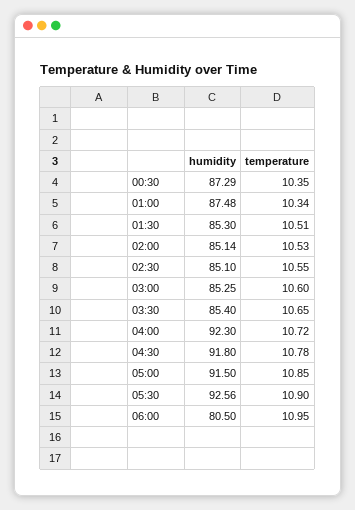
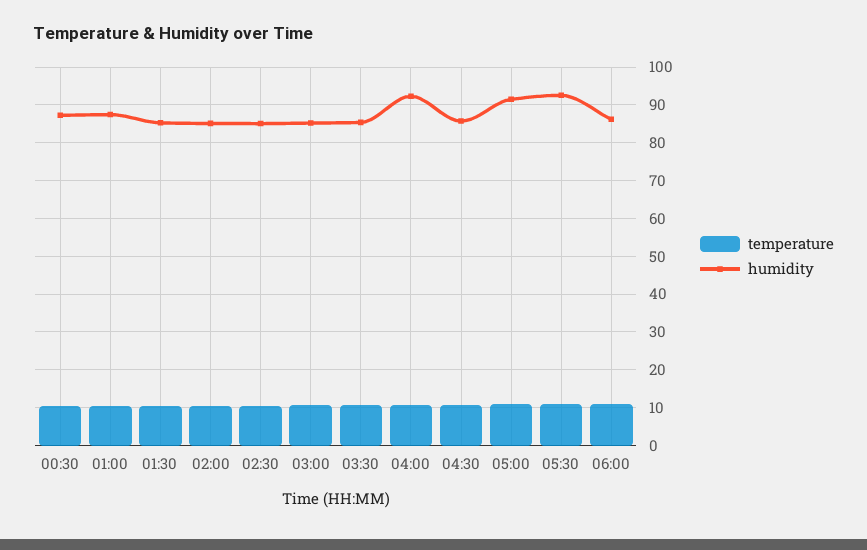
humidity, 04:30: 91.8 -> 86
humidity, 06:00: 80.5 -> 86

